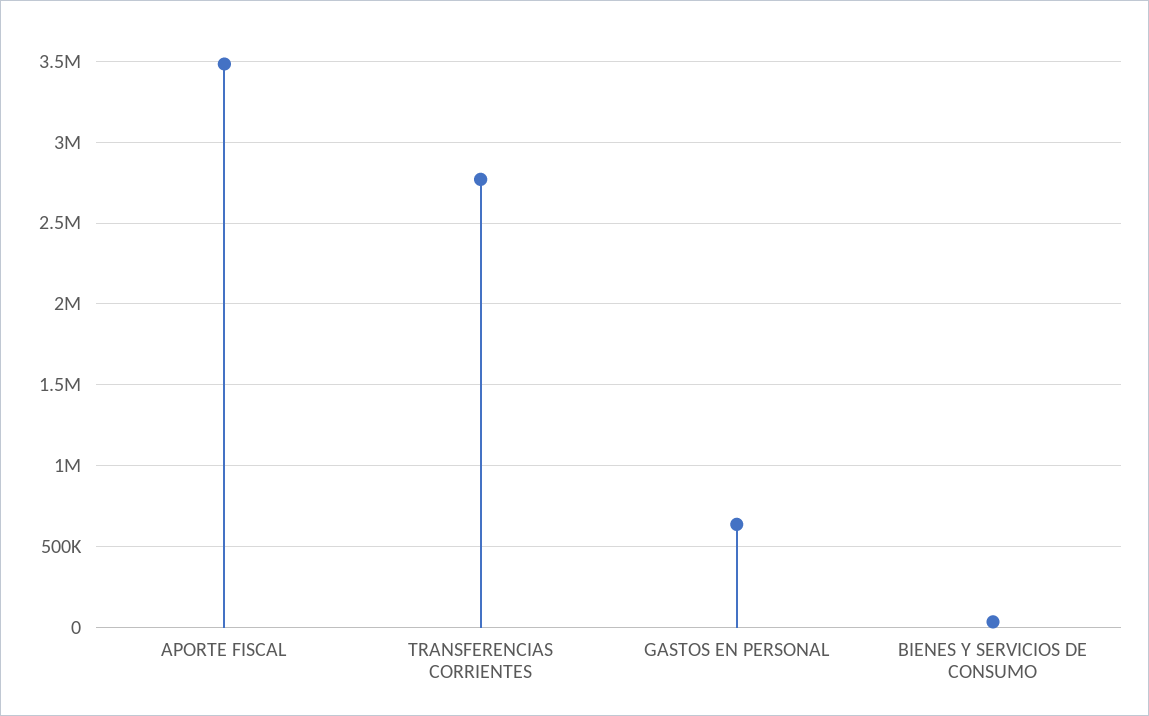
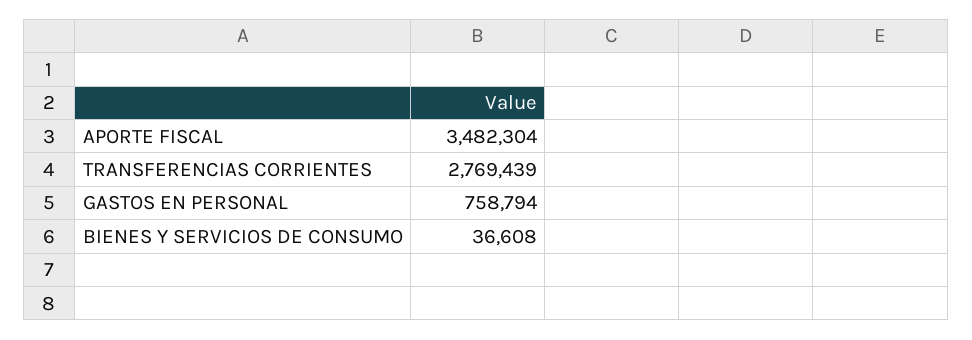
GASTOS EN PERSONAL: 650000 -> 758794

